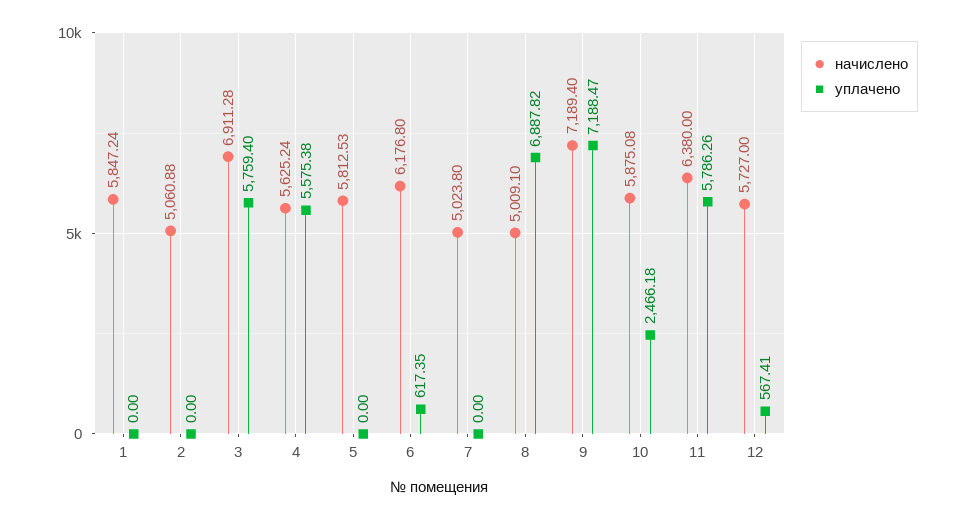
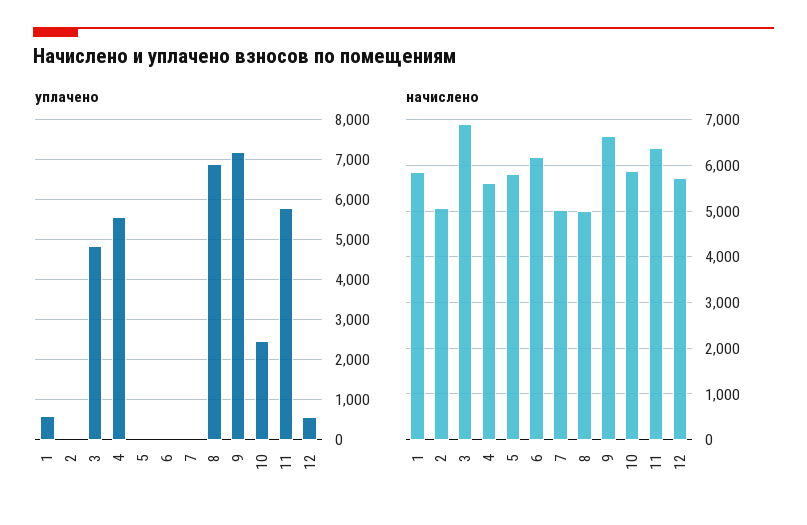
уплачено, 1: 0 -> 600
уплачено, 3: 5759.4 -> 4800
уплачено, 6: 617.35 -> 0
начислено, 9: 7189.4 -> 6600

